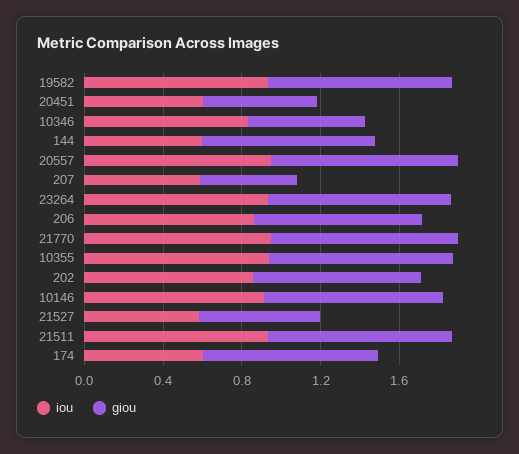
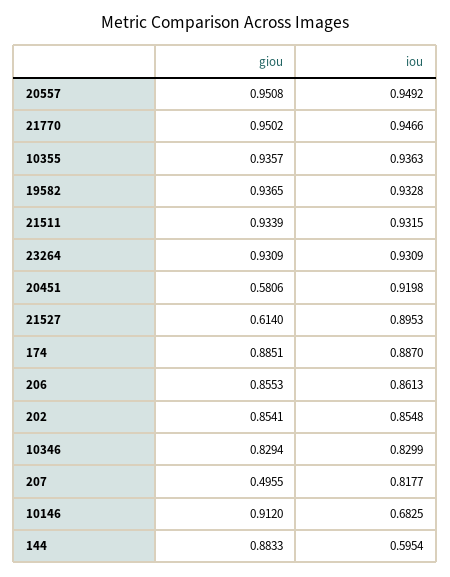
iou, 20451: 0.6 -> 0.9198
giou, 10346: 0.6 -> 0.8294
iou, 207: 0.6 -> 0.8177
iou, 10146: 0.9 -> 0.6825
iou, 21527: 0.6 -> 0.8953
iou, 174: 0.6 -> 0.887

